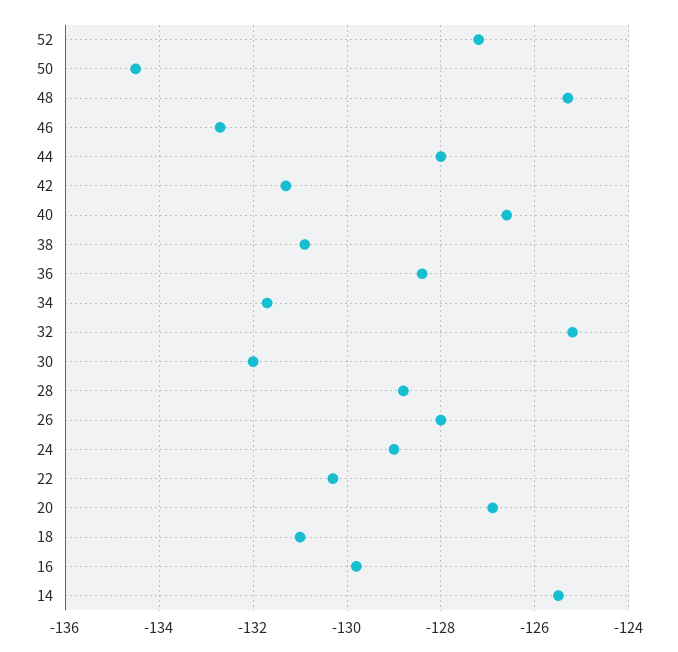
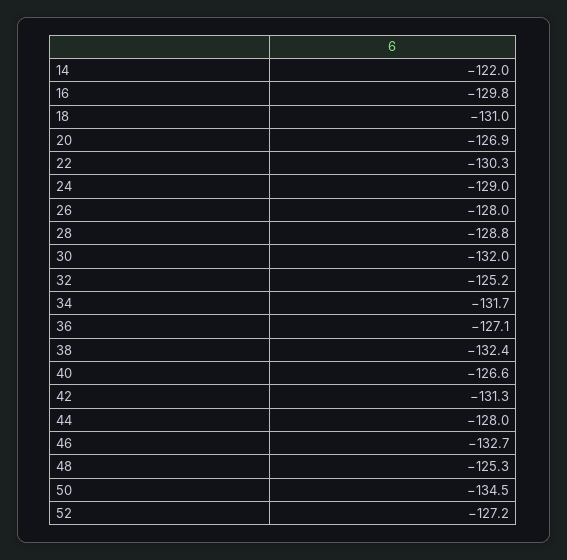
38: -131 -> -132.4
36: -128.5 -> -127.1
14: -125.5 -> -122

